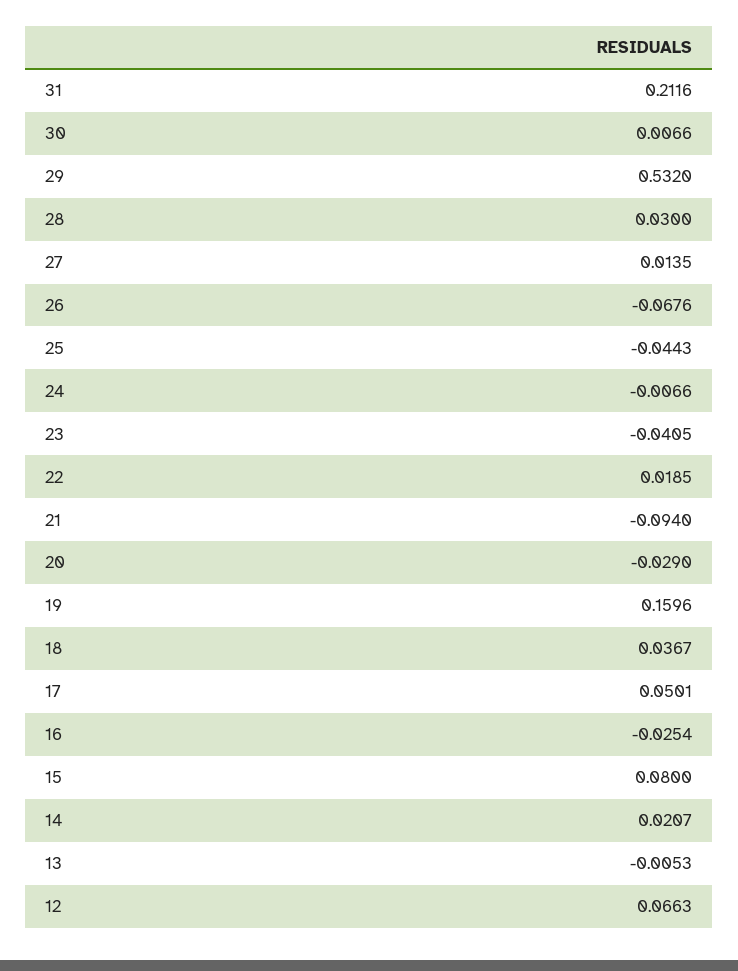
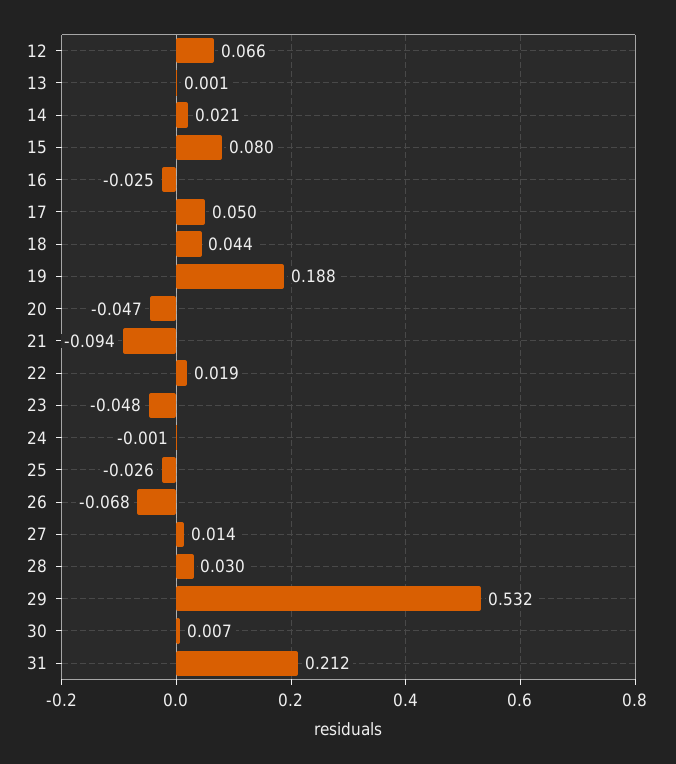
25: -0.0443 -> -0.026
24: -0.0066 -> -0.001
23: -0.0405 -> -0.048
20: -0.029 -> -0.047
19: 0.1596 -> 0.188
18: 0.0367 -> 0.044
13: -0.0053 -> 0.001

